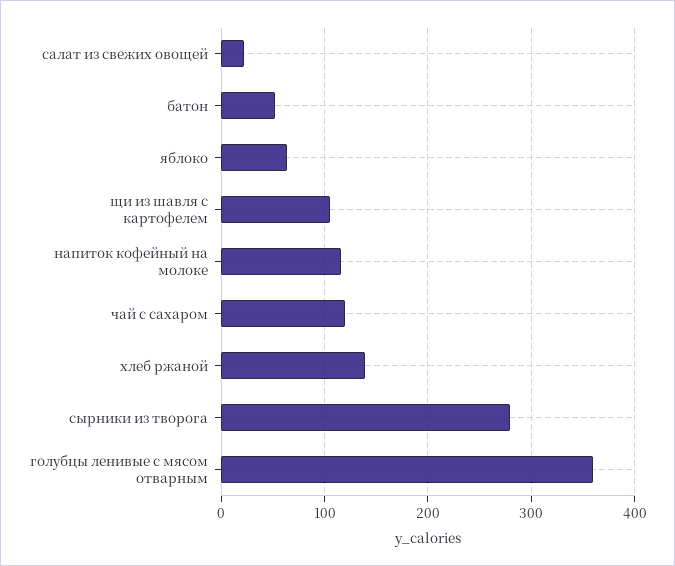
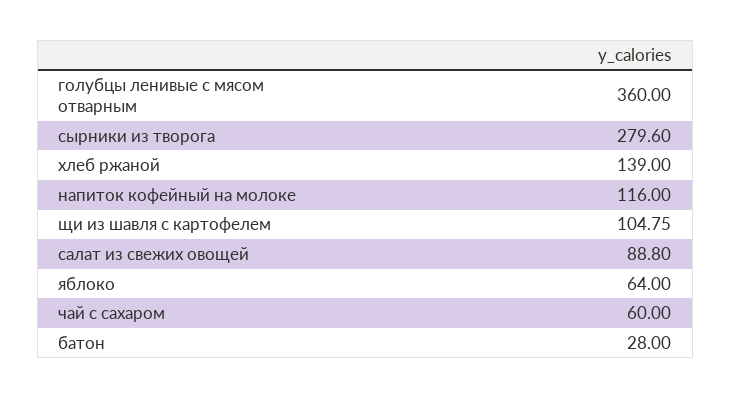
салат из свежих овощей: 20 -> 88.8
батон: 50 -> 28
чай с сахаром: 120 -> 60

